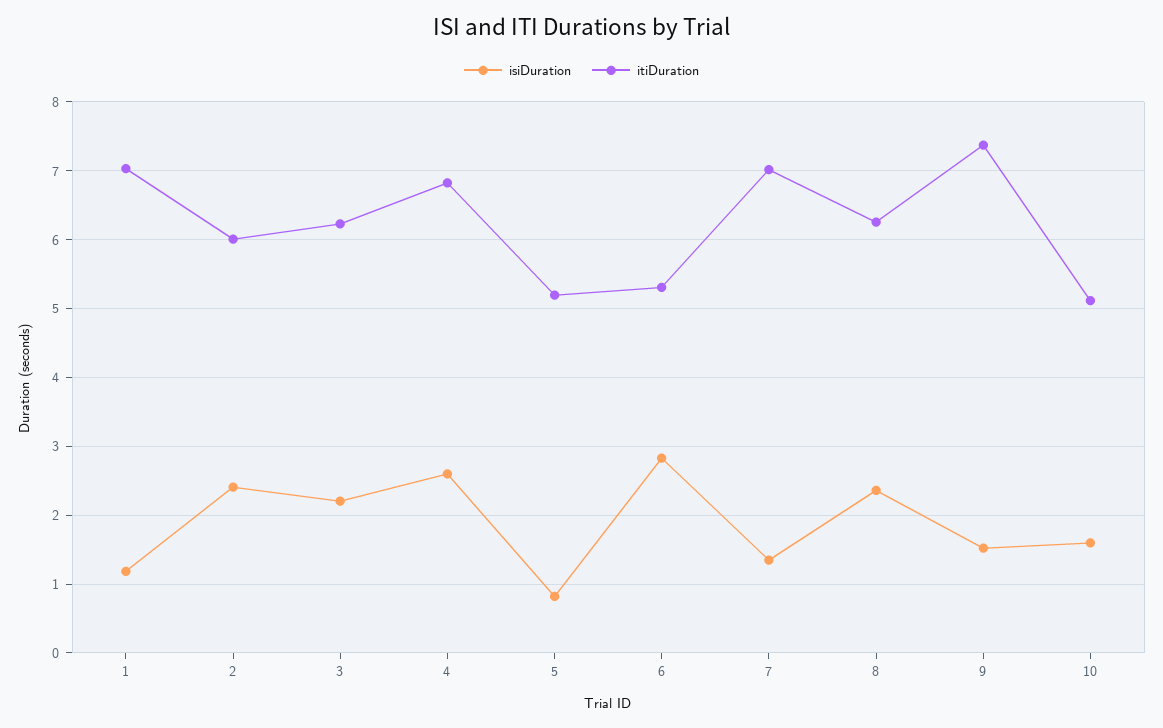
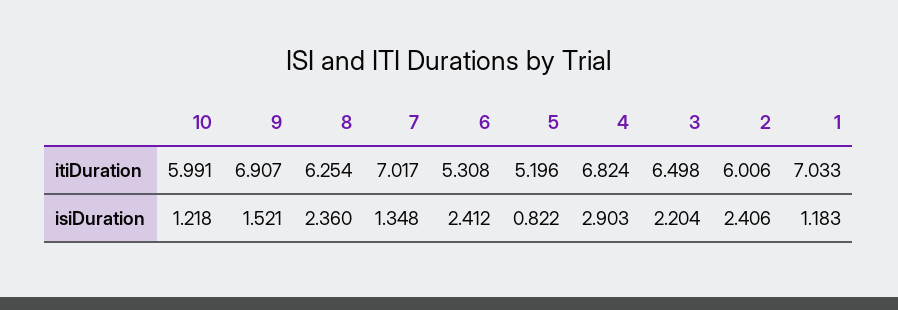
itiDuration, 3: 6.2 -> 6.498
isiDuration, 4: 2.6 -> 2.903
isiDuration, 6: 2.8 -> 2.412
itiDuration, 9: 7.4 -> 6.907
isiDuration, 10: 1.6 -> 1.218
itiDuration, 10: 5.1 -> 5.991

